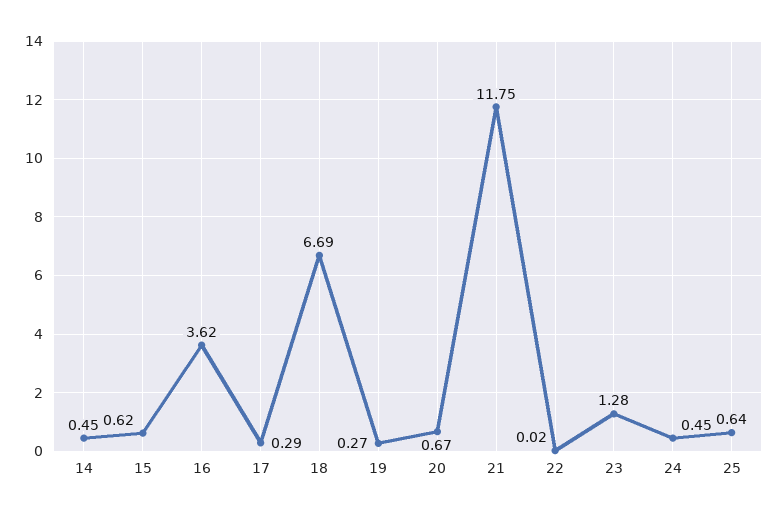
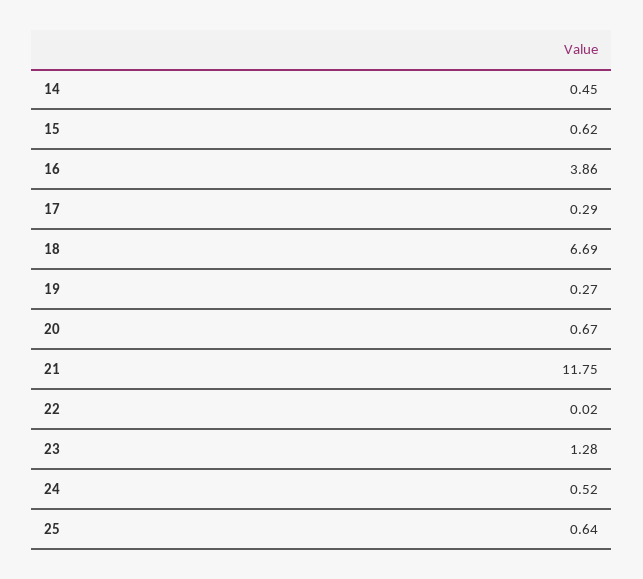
16: 3.62 -> 3.86
24: 0.45 -> 0.52

